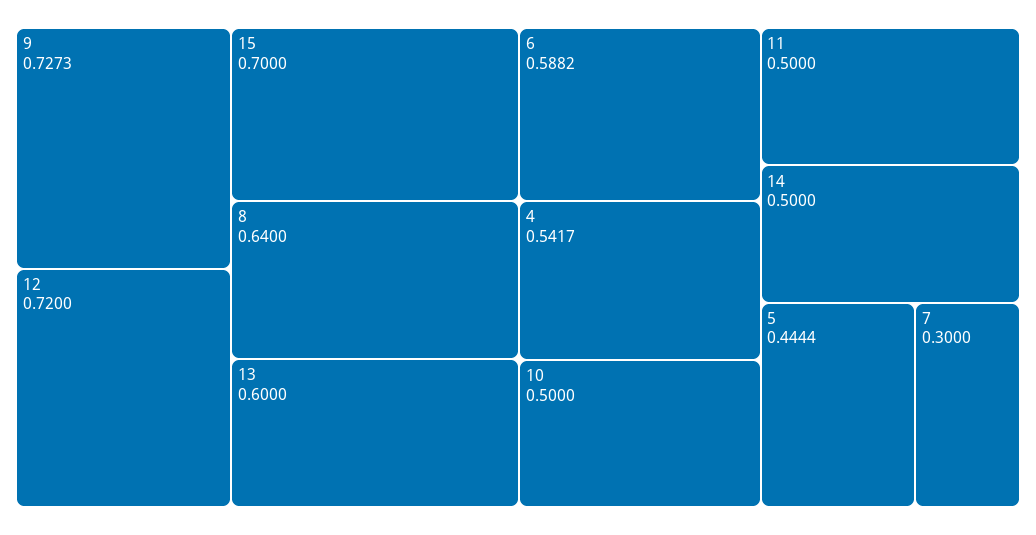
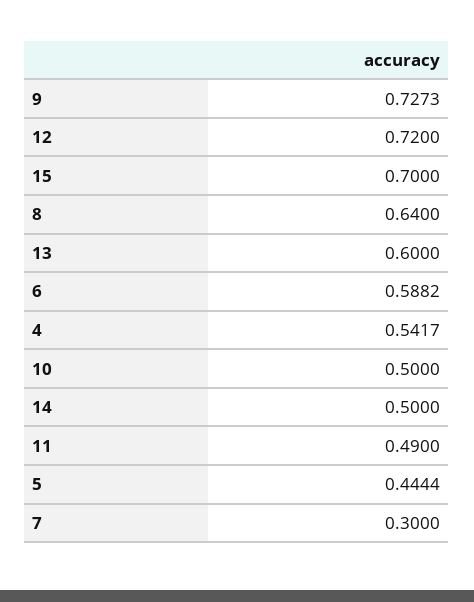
11: 0.5 -> 0.49

